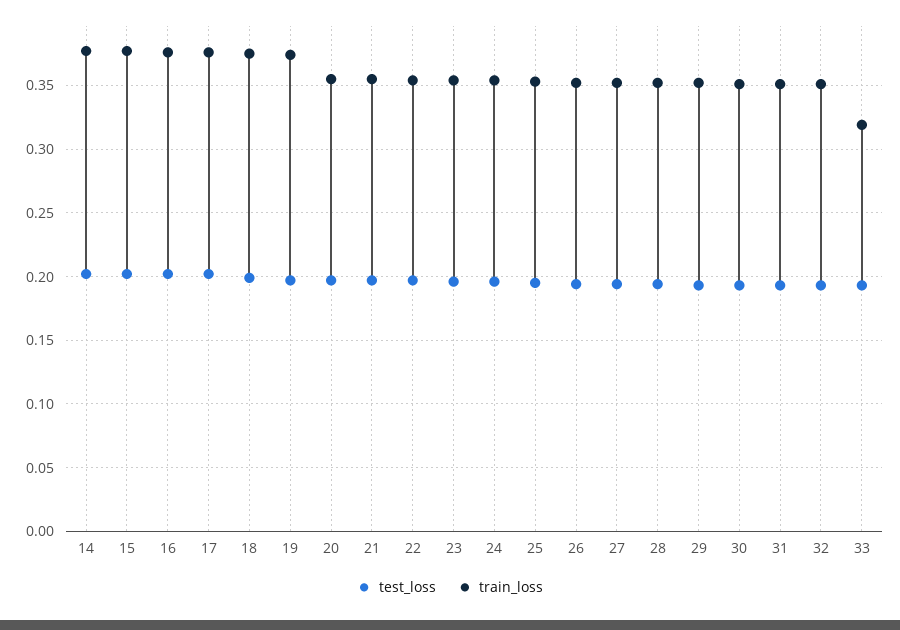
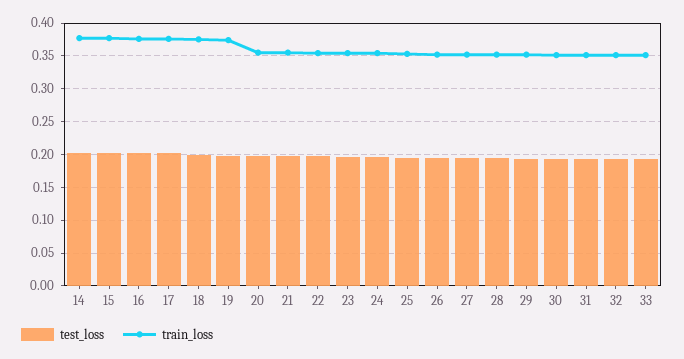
train_loss, 33: 0.32 -> 0.35

